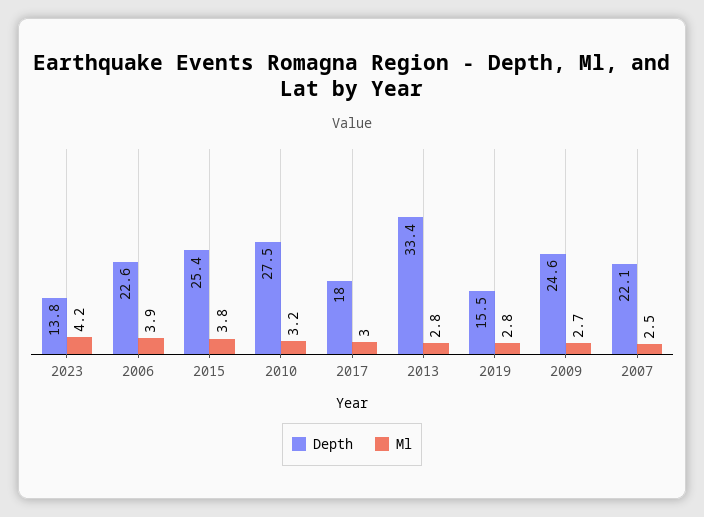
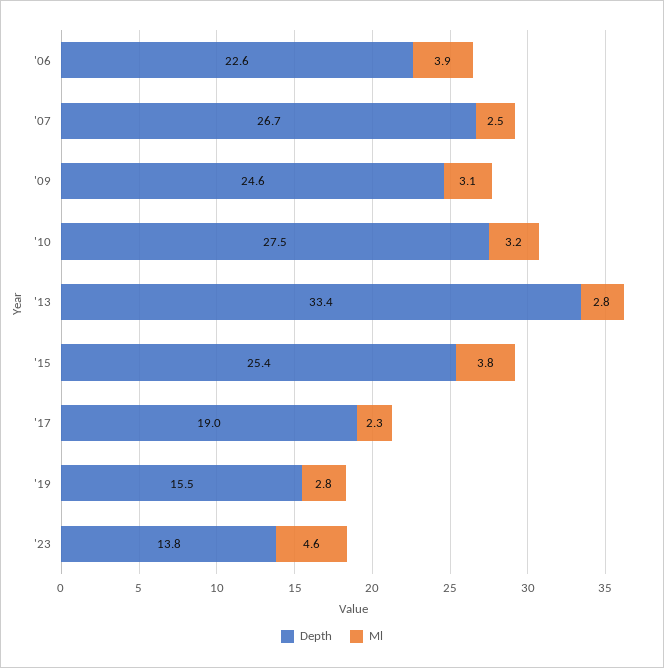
Ml, 2023: 4.2 -> 4.6
Depth, 2017: 18 -> 19
Ml, 2017: 3 -> 2.3
Ml, 2009: 2.7 -> 3.1
Depth, 2007: 22.1 -> 26.7

